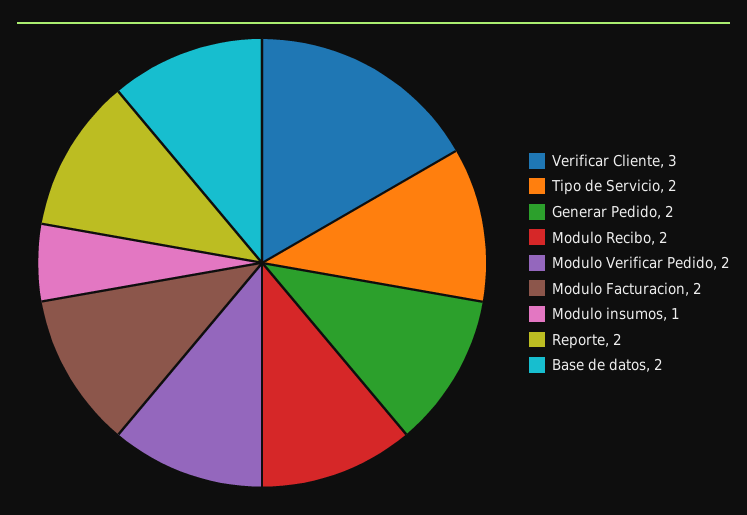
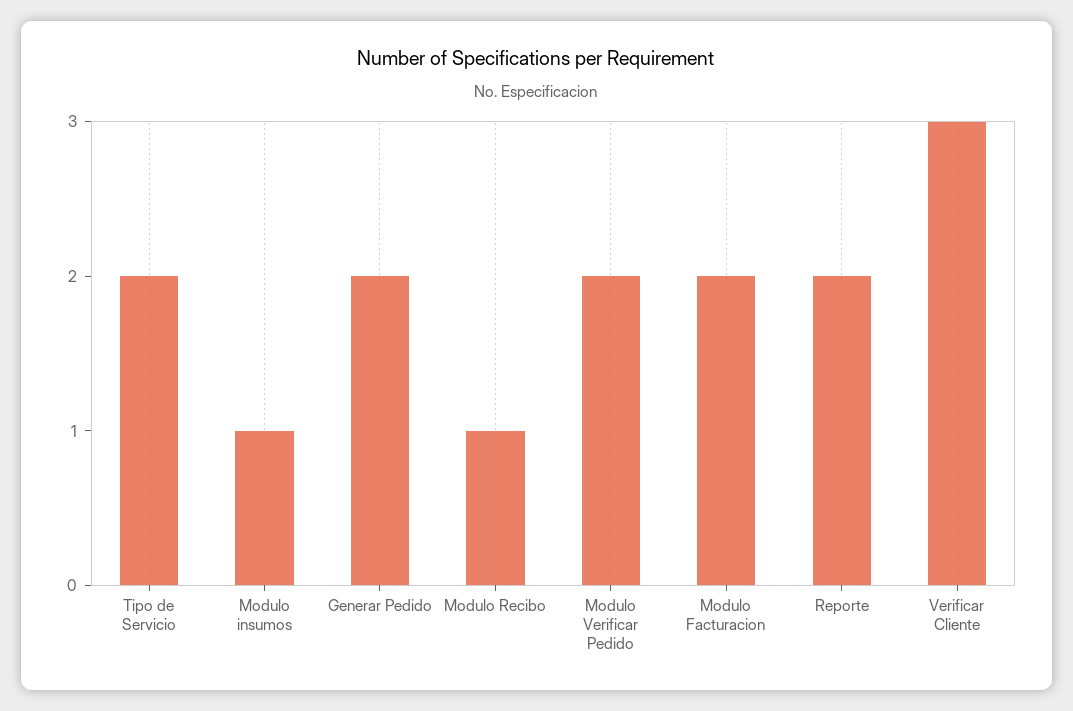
Modulo Recibo: 2 -> 1
Base de datos: 2 -> none

